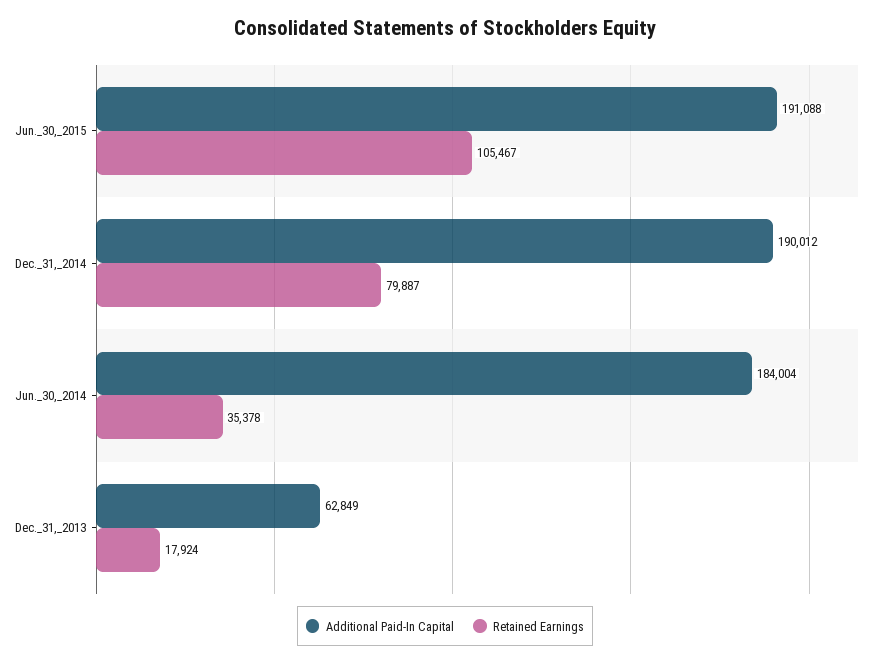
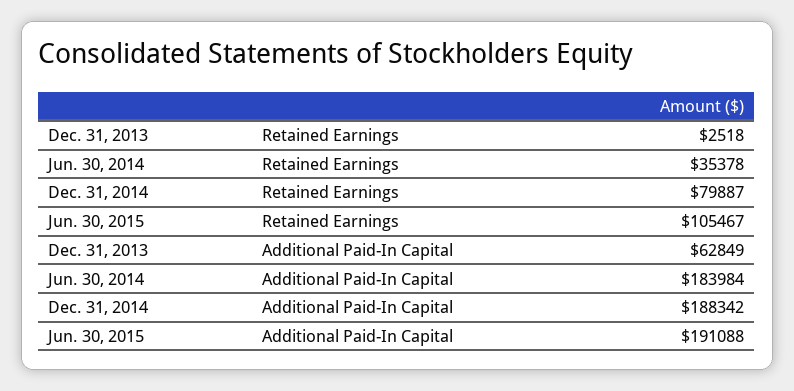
Additional Paid-In Capital, Dec._31,_2014: 190012 -> 188342
Additional Paid-In Capital, Jun._30,_2014: 184004 -> 183984
Retained Earnings, Dec._31,_2013: 17924 -> 2518

